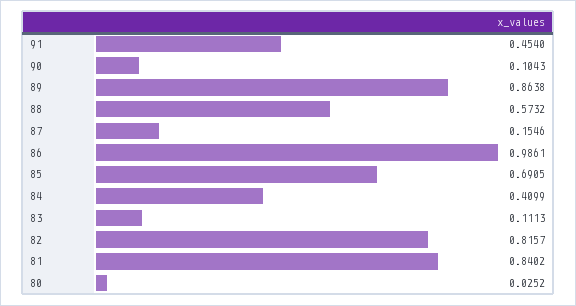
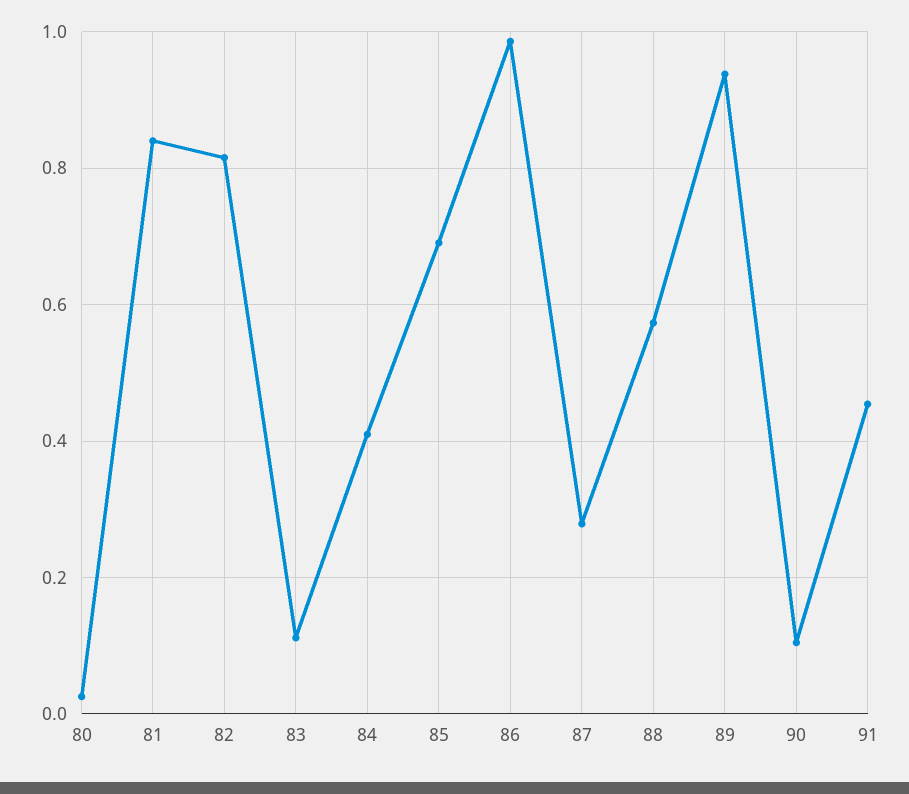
89: 0.8638 -> 0.94
87: 0.1546 -> 0.28

